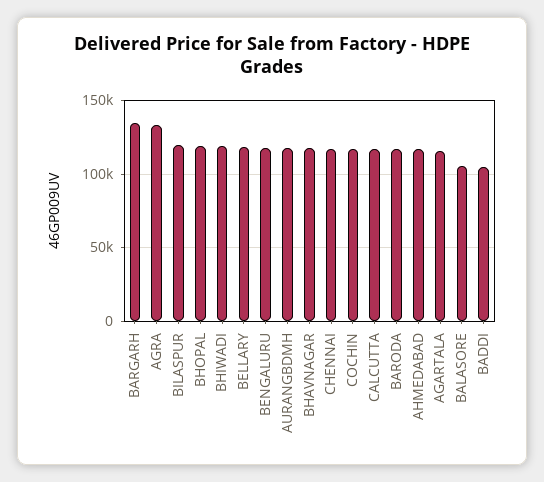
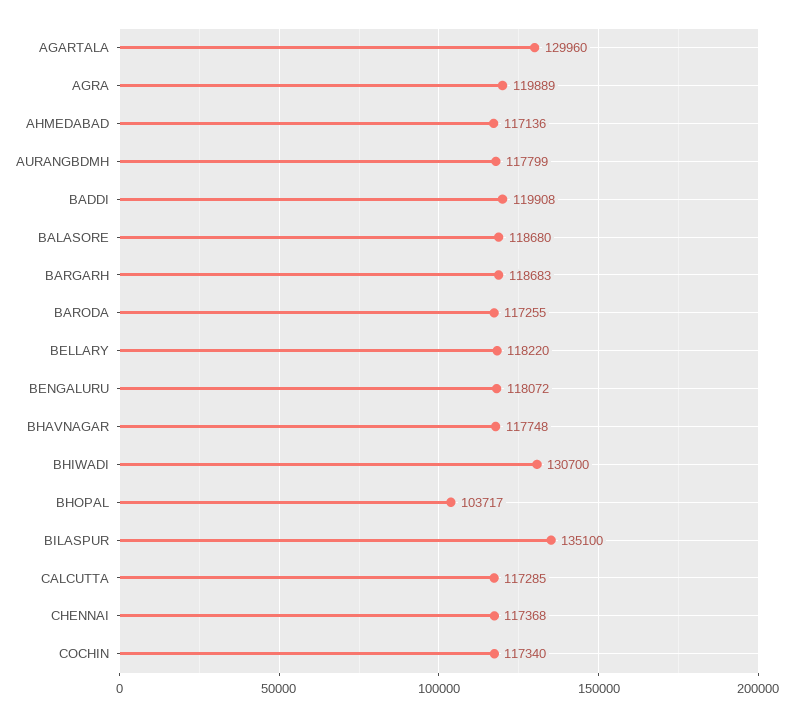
BARGARH: 135000 -> 118683
AGRA: 135000 -> 119889
BILASPUR: 120000 -> 135100
BHOPAL: 120000 -> 103717
BHIWADI: 120000 -> 130700
AGARTALA: 115000 -> 129960
BALASORE: 105000 -> 118680
BADDI: 105000 -> 119908

